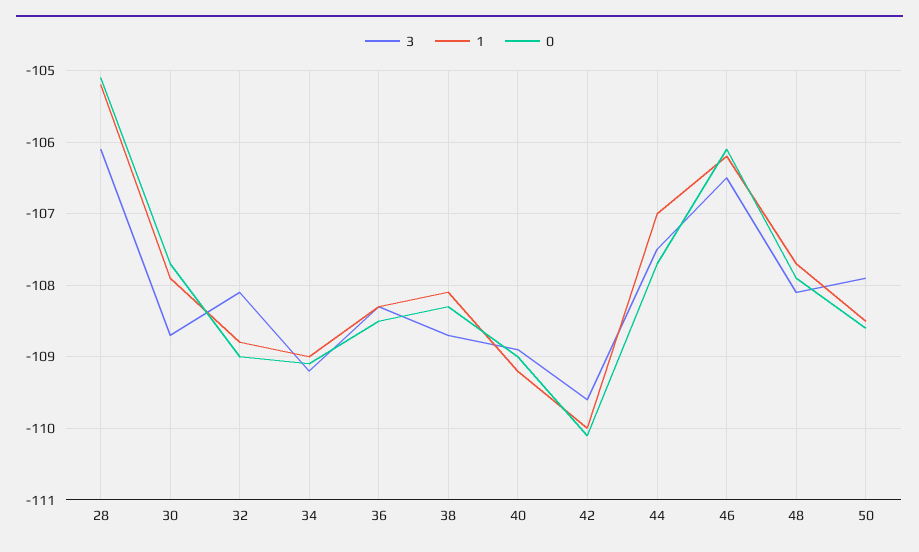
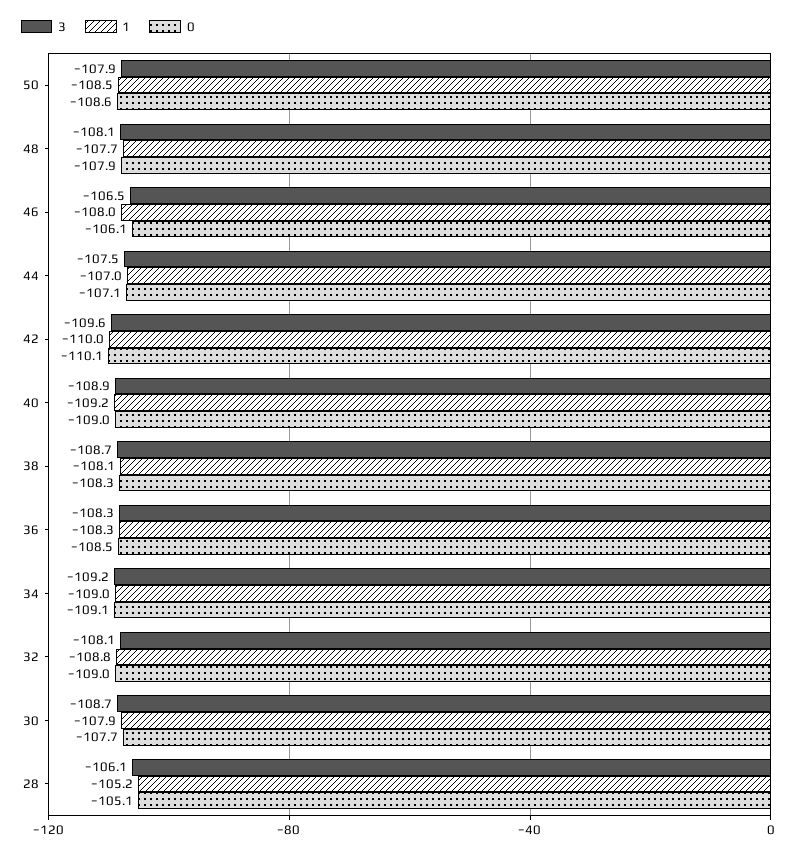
0, 44: -107.7 -> -107.1
1, 46: -106.2 -> -108

